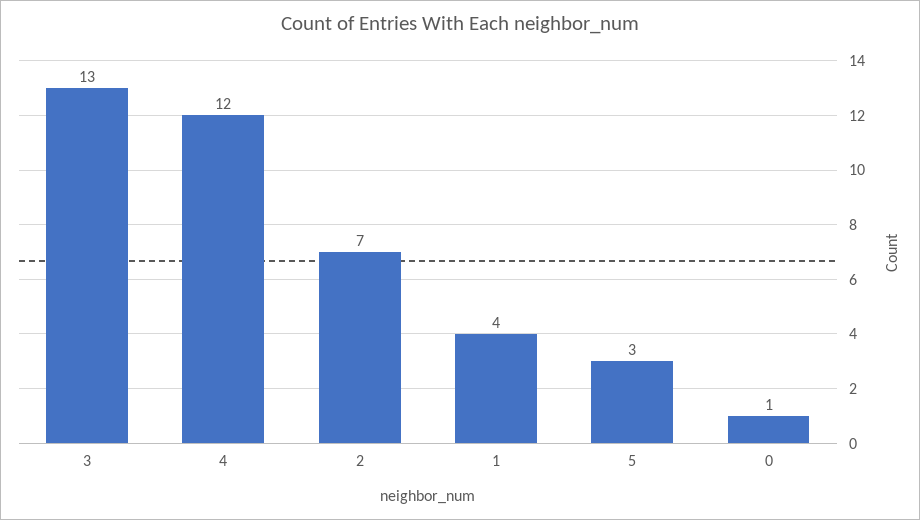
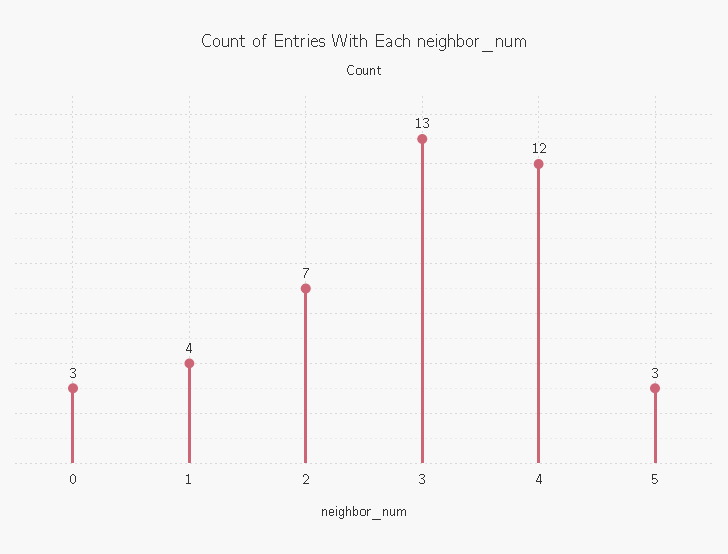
0: 1 -> 3

